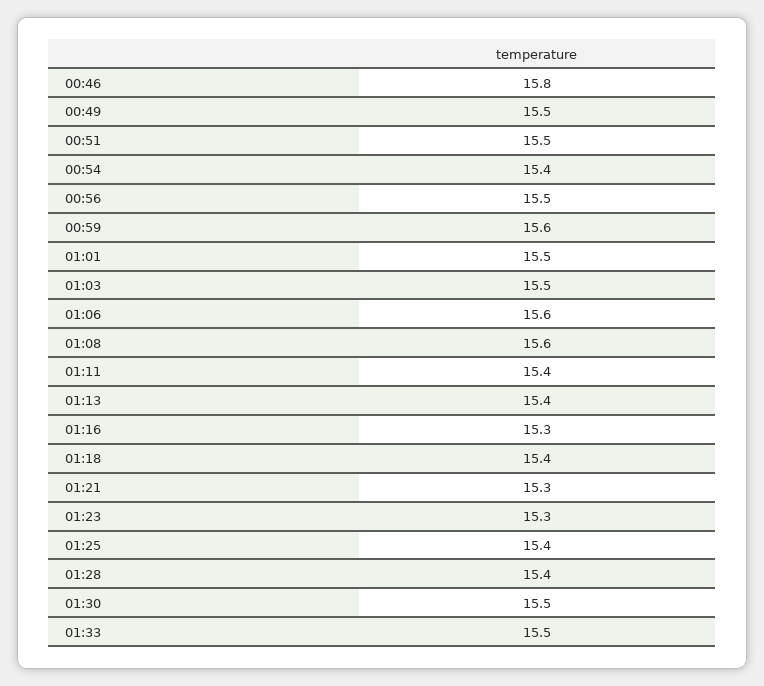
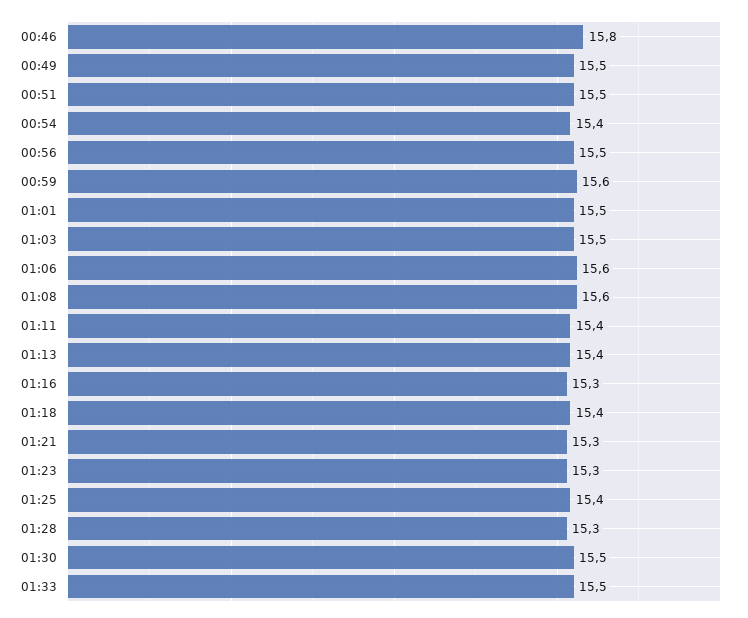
01:28: 15.4 -> 15.3

